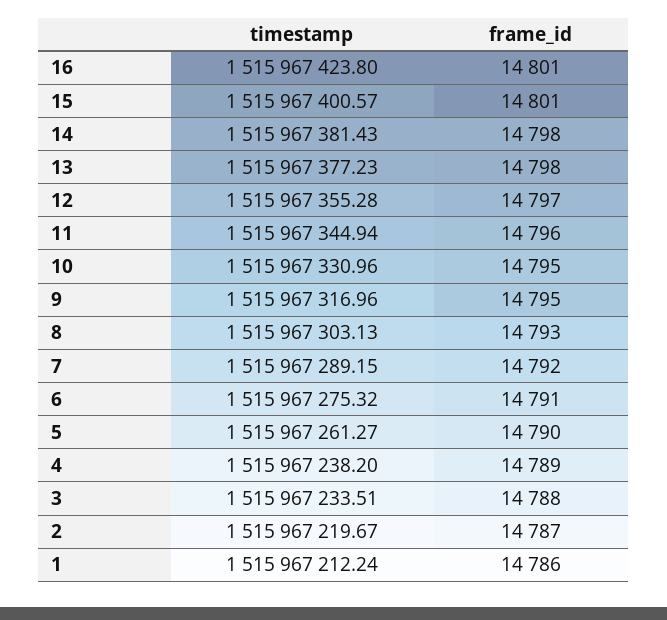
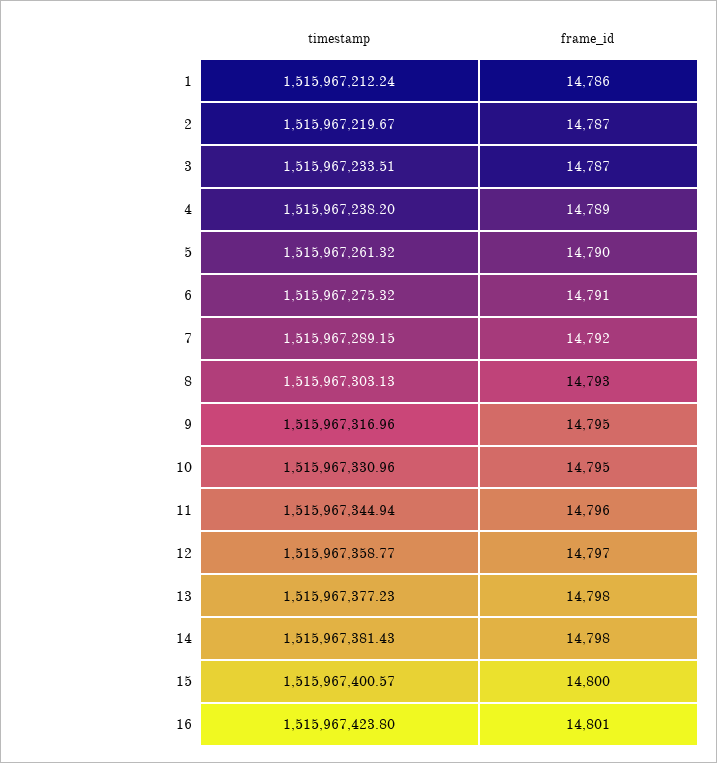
frame_id, 15: 14801 -> 14800
timestamp, 12: 1515967355.28 -> 1515967358.77
timestamp, 5: 1515967261.27 -> 1515967261.32
frame_id, 3: 14788 -> 14787

